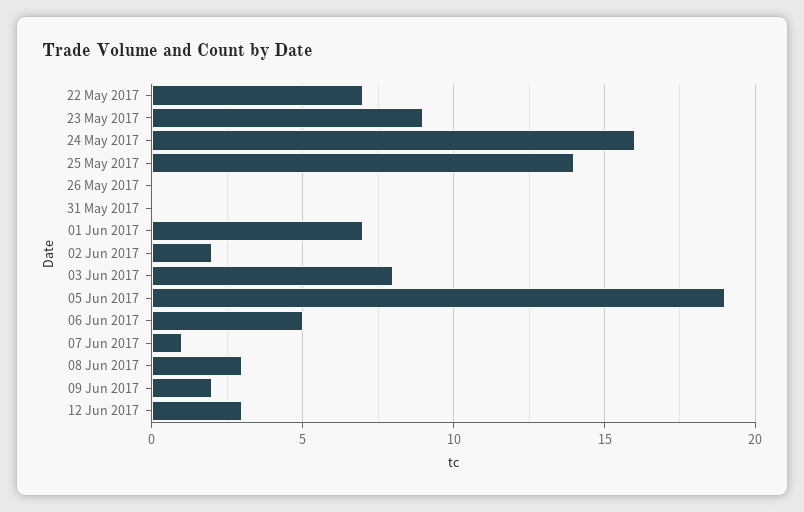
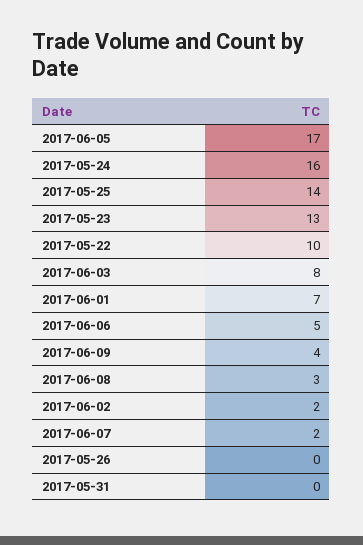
22 May 2017: 7 -> 10
23 May 2017: 9 -> 13
05 Jun 2017: 19 -> 17
07 Jun 2017: 1 -> 2
09 Jun 2017: 2 -> 4
12 Jun 2017: 3 -> none

